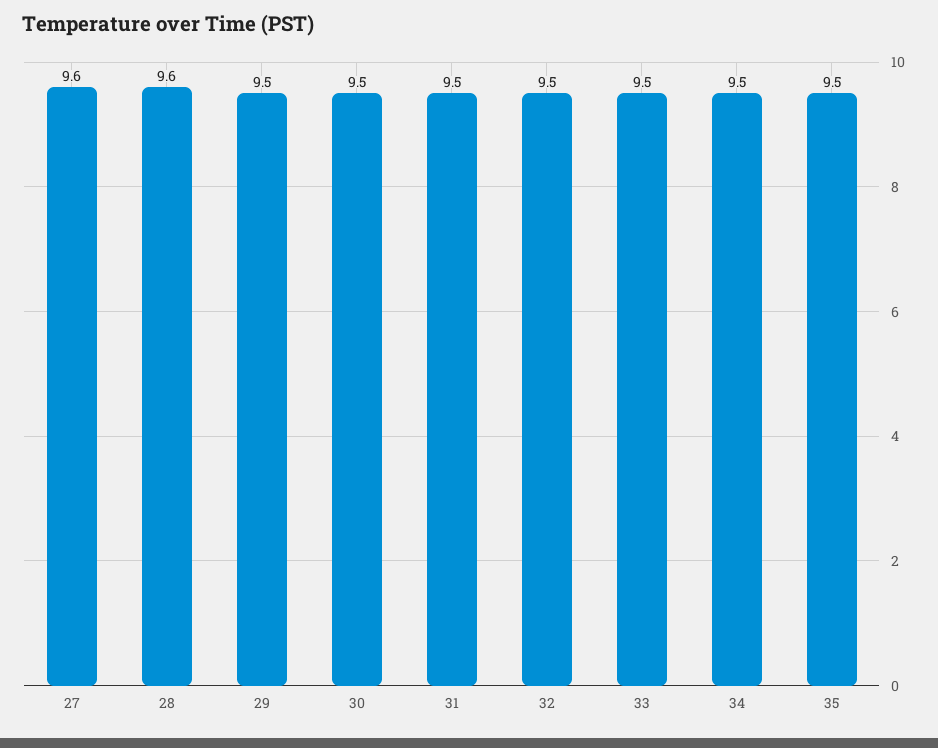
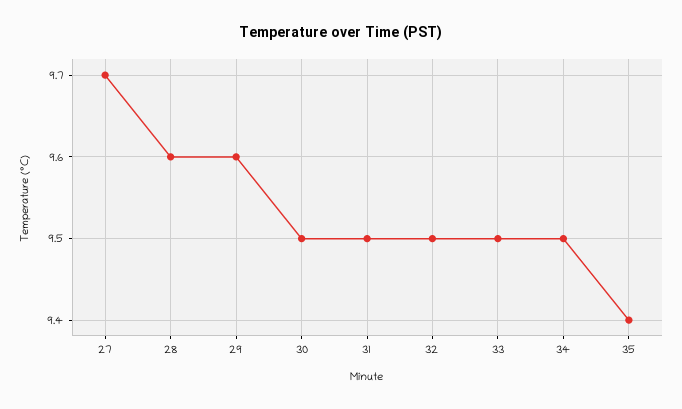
27: 9.6 -> 9.7
29: 9.5 -> 9.6
35: 9.5 -> 9.4

